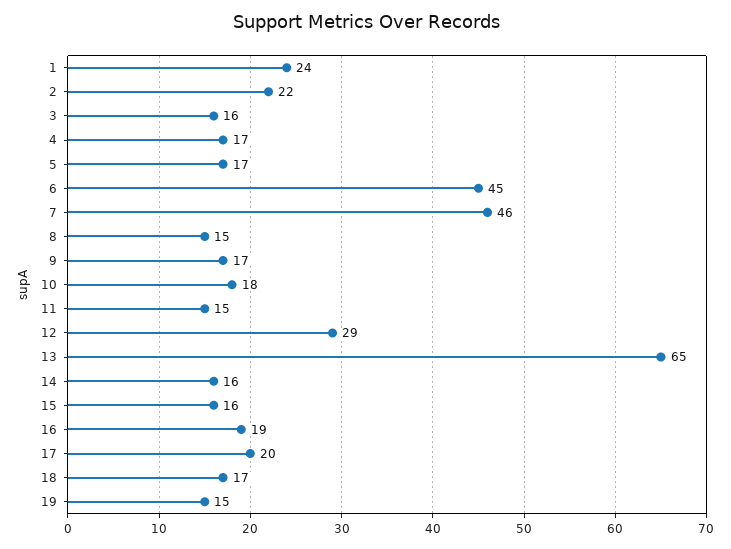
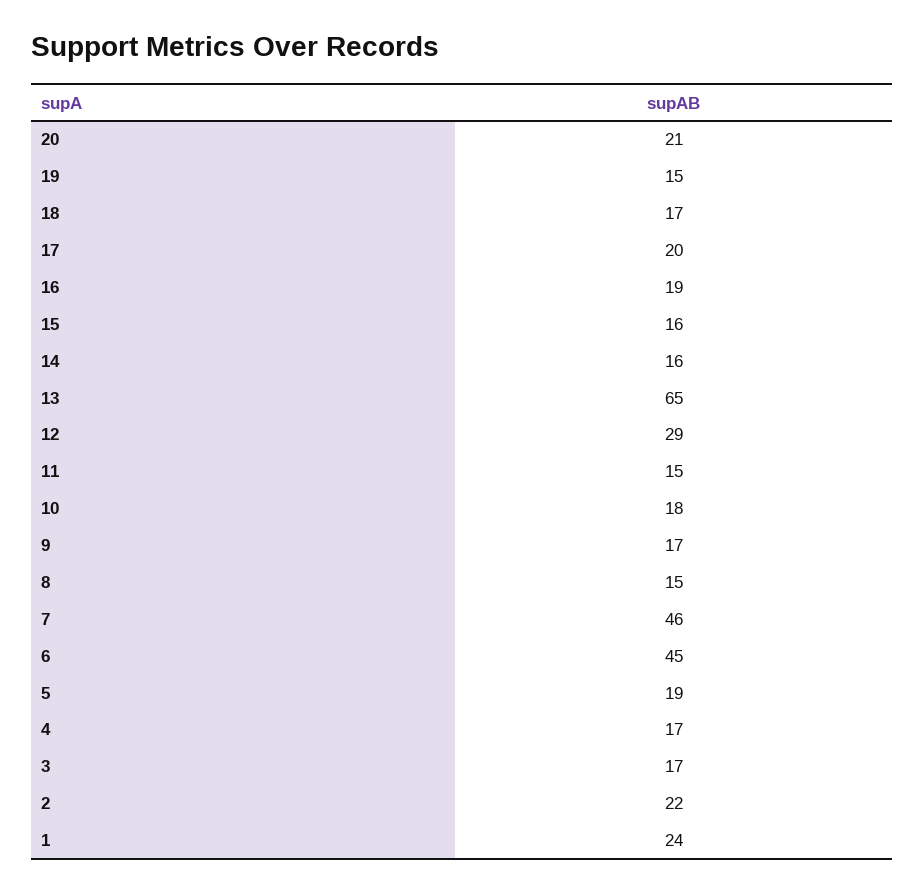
3: 16 -> 17
5: 17 -> 19
20: none -> 21

